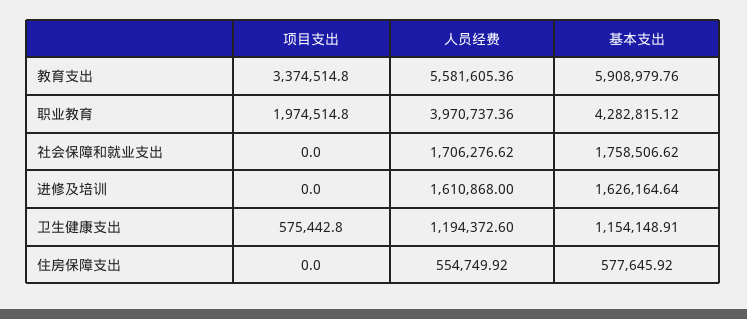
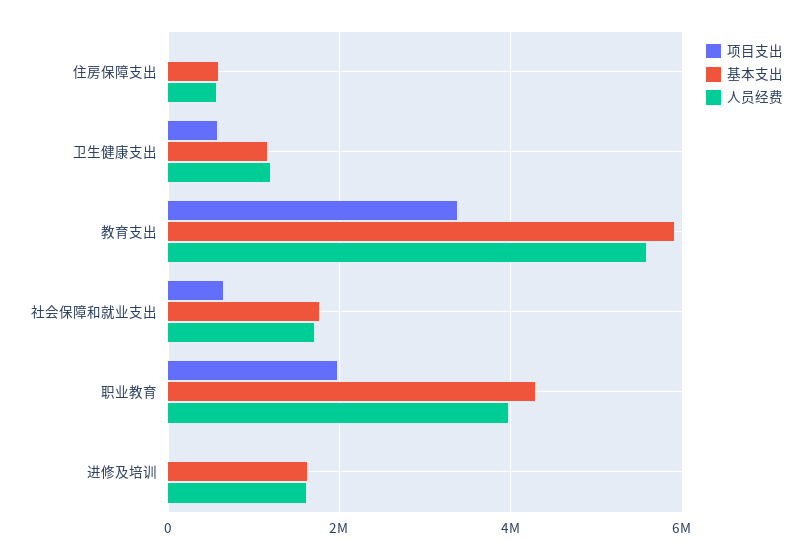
项目支出, 社会保障和就业支出: 0 -> 600000

